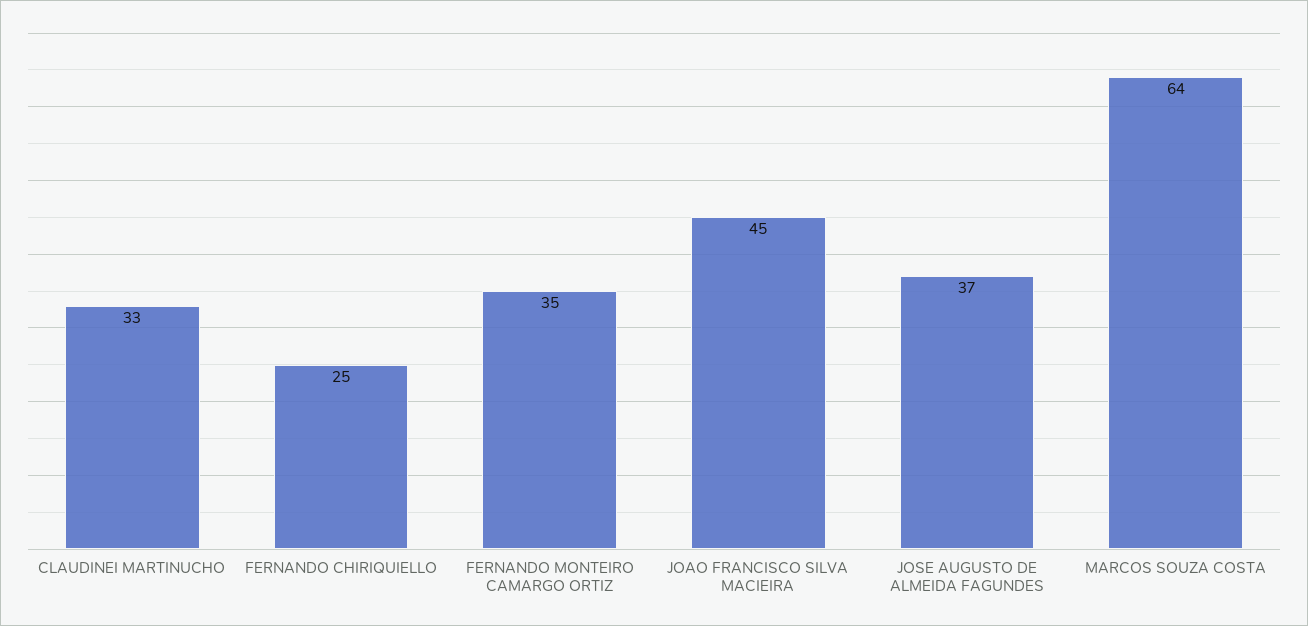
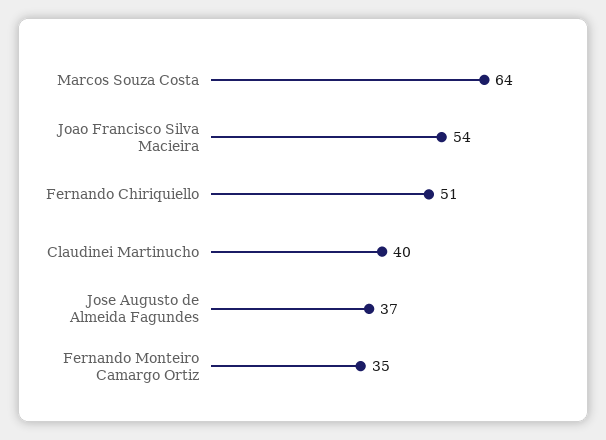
CLAUDINEI MARTINUCHO: 33 -> 40
FERNANDO CHIRIQUIELLO: 25 -> 51
JOAO FRANCISCO SILVA MACIEIRA: 45 -> 54

